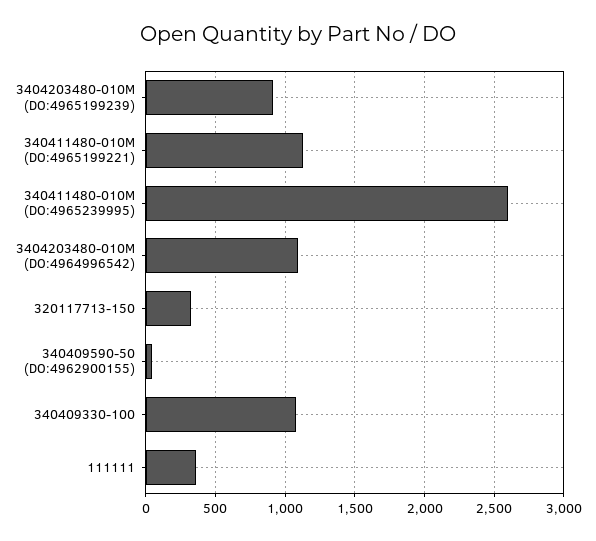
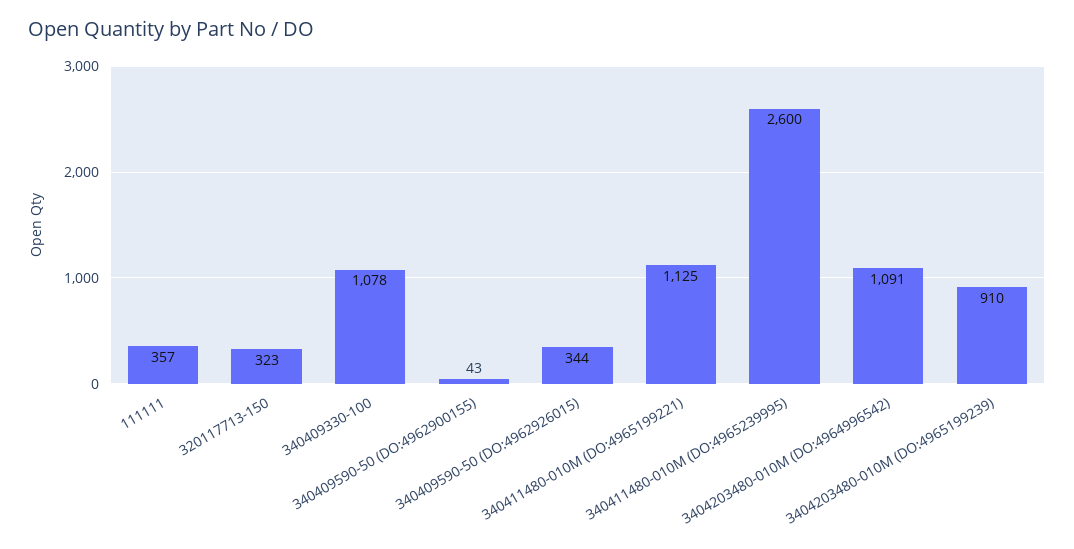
340409590-50 (DO:4962926015): none -> 344

